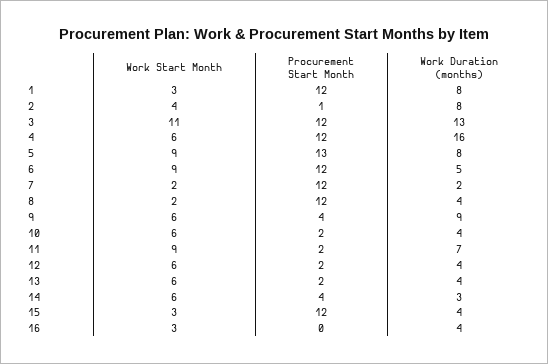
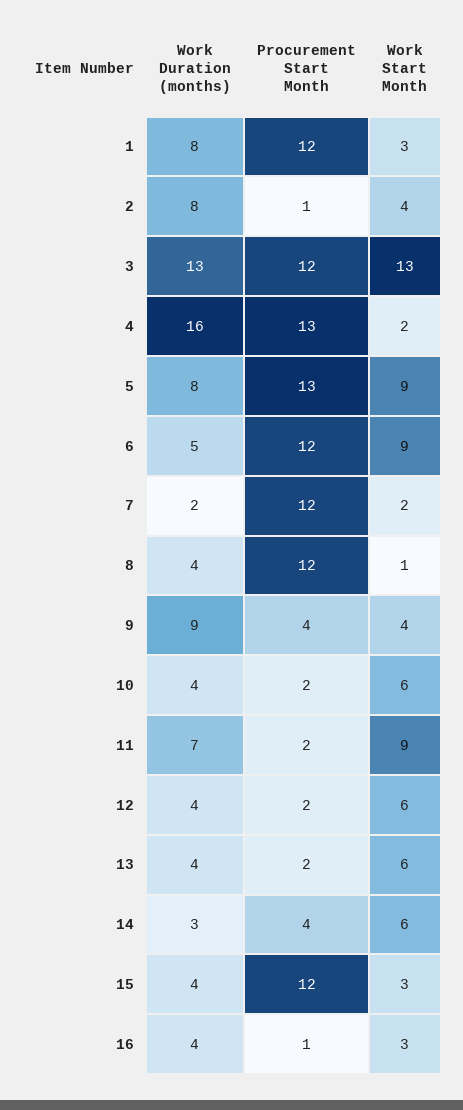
Work Start Month, 3: 11 -> 13
Work Start Month, 4: 6 -> 2
Procurement Start Month, 4: 12 -> 13
Work Start Month, 8: 2 -> 1
Work Start Month, 9: 6 -> 4
Procurement Start Month, 16: 0 -> 1

